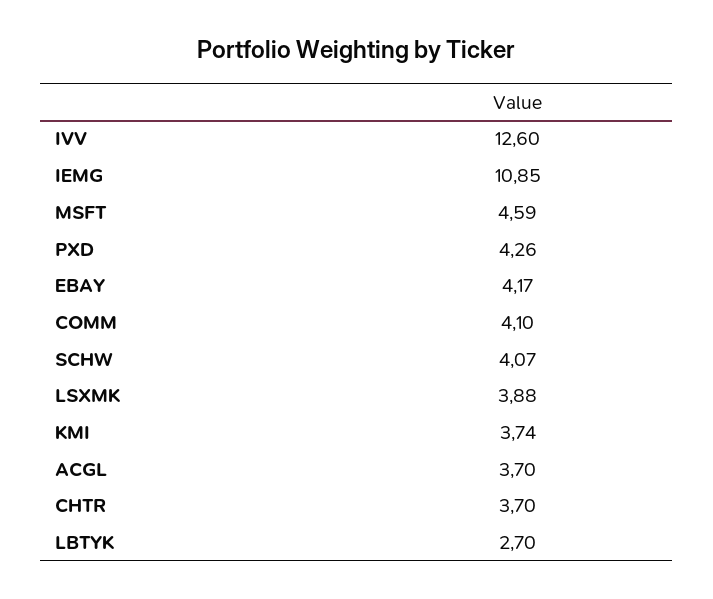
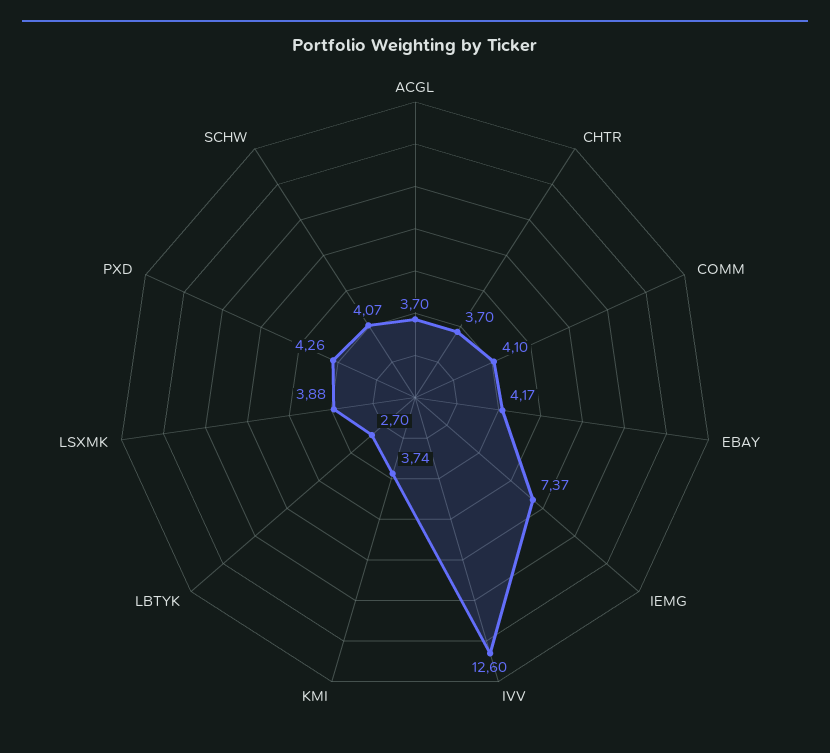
IEMG: 10.85 -> 7.37
MSFT: 4.59 -> none

